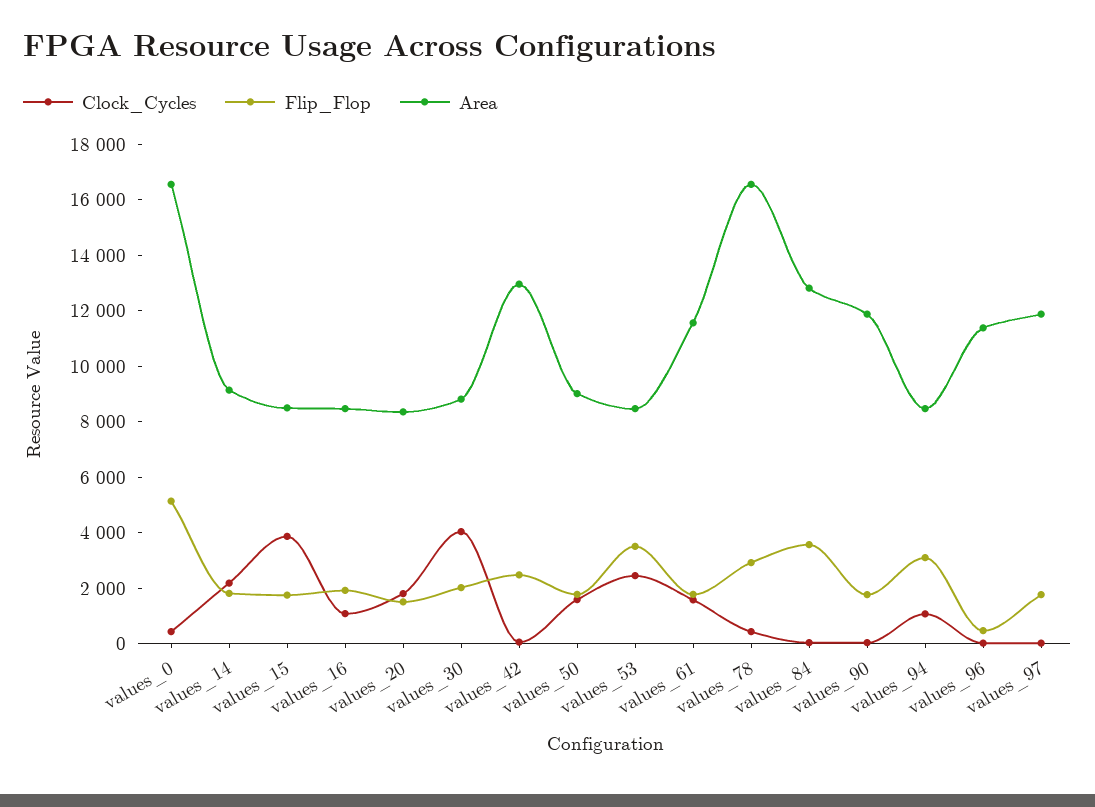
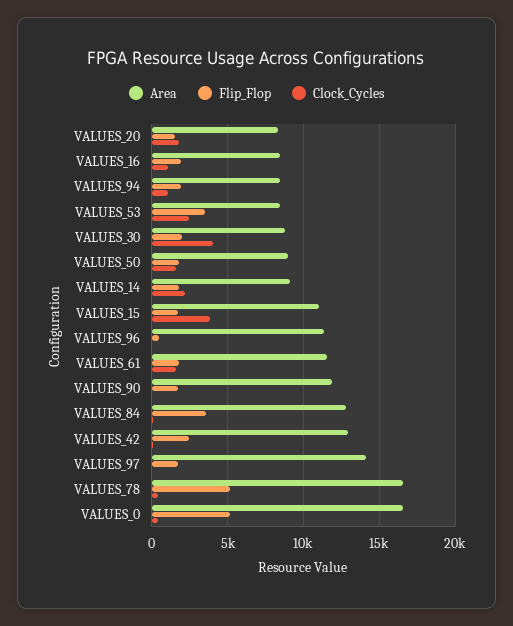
Area, values_15: 8500 -> 11000
Flip_Flop, values_78: 3000 -> 5000
Flip_Flop, values_94: 3000 -> 2000
Area, values_97: 12000 -> 14000

